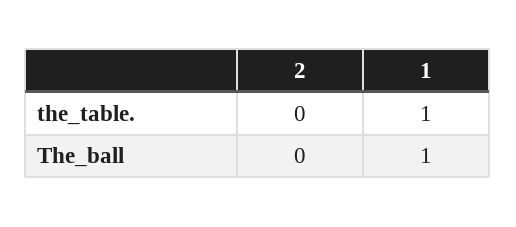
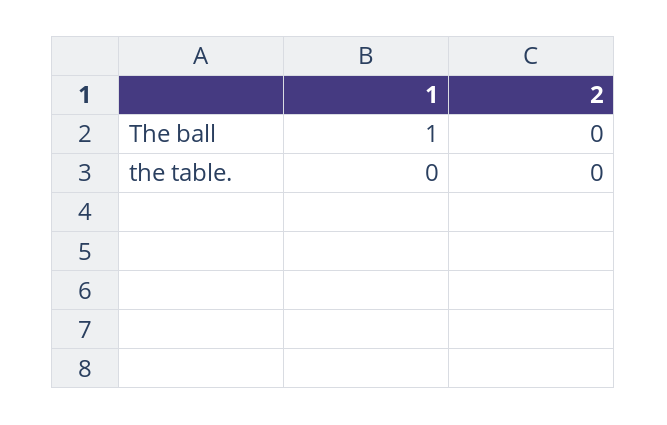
1, the_table.: 1 -> 0

